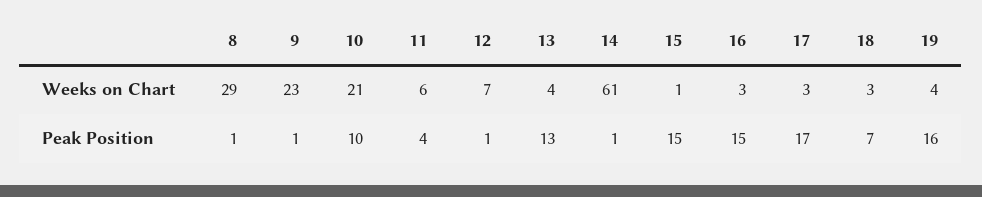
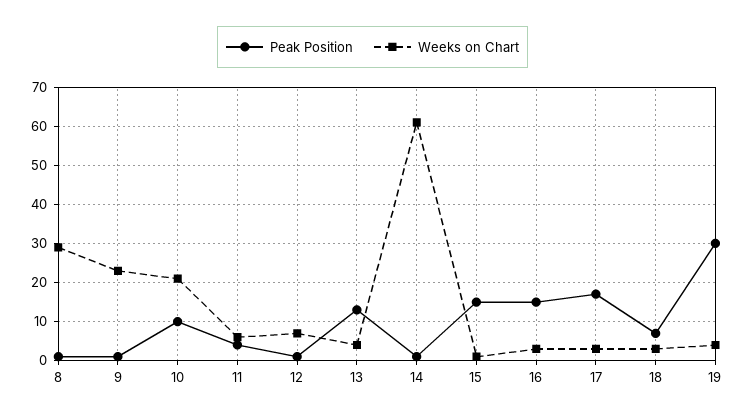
Peak Position, 19: 16 -> 30

